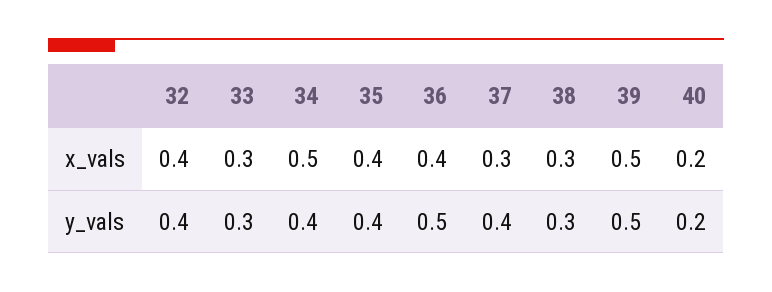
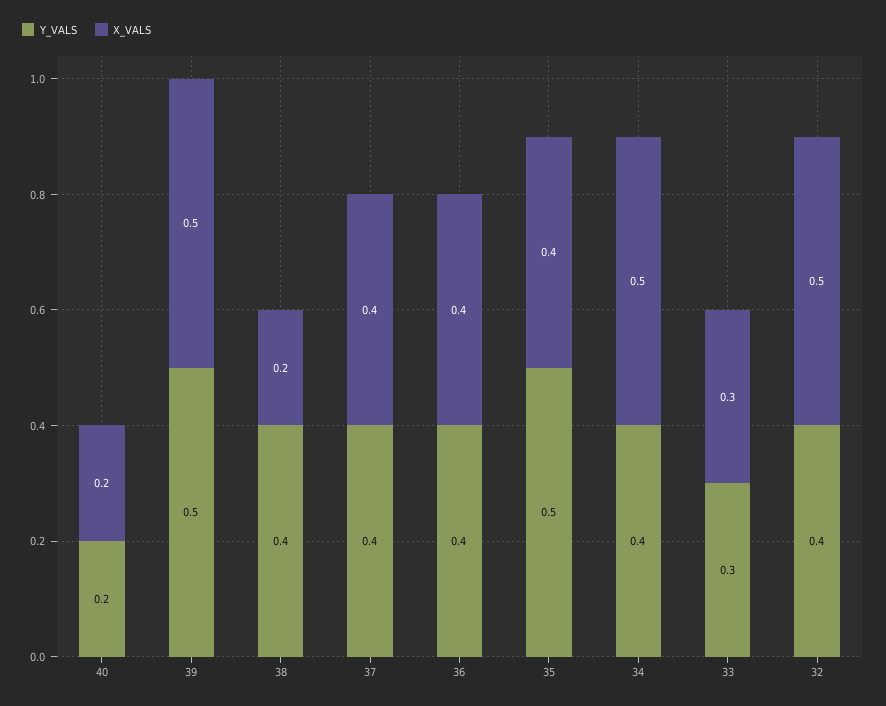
x_vals, 32: 0.4 -> 0.5
x_vals, 37: 0.3 -> 0.4
x_vals, 38: 0.3 -> 0.2
y_vals, 35: 0.4 -> 0.5
y_vals, 36: 0.5 -> 0.4
y_vals, 38: 0.3 -> 0.4

